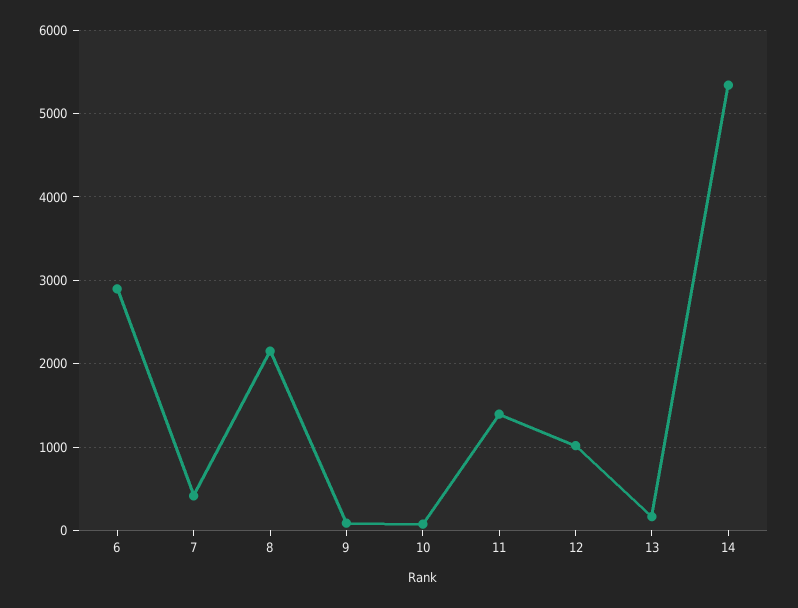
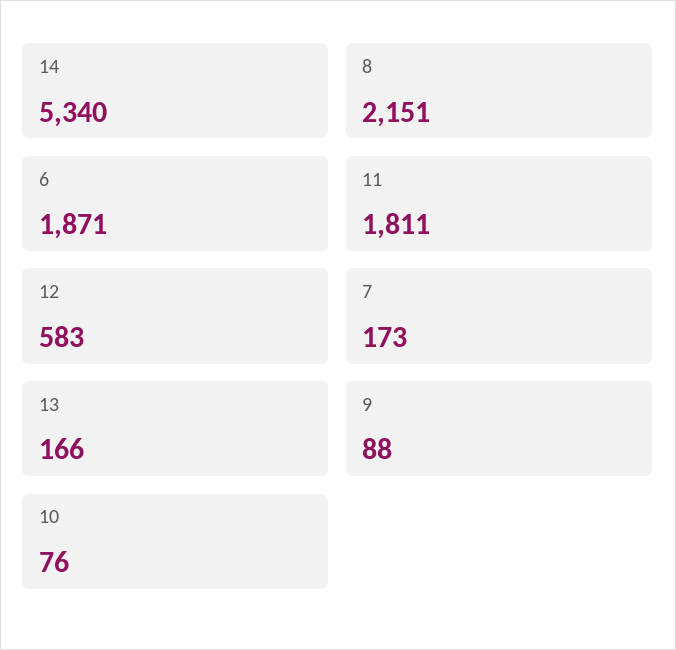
6: 2900 -> 1871
7: 400 -> 173
11: 1400 -> 1811
12: 1000 -> 583

